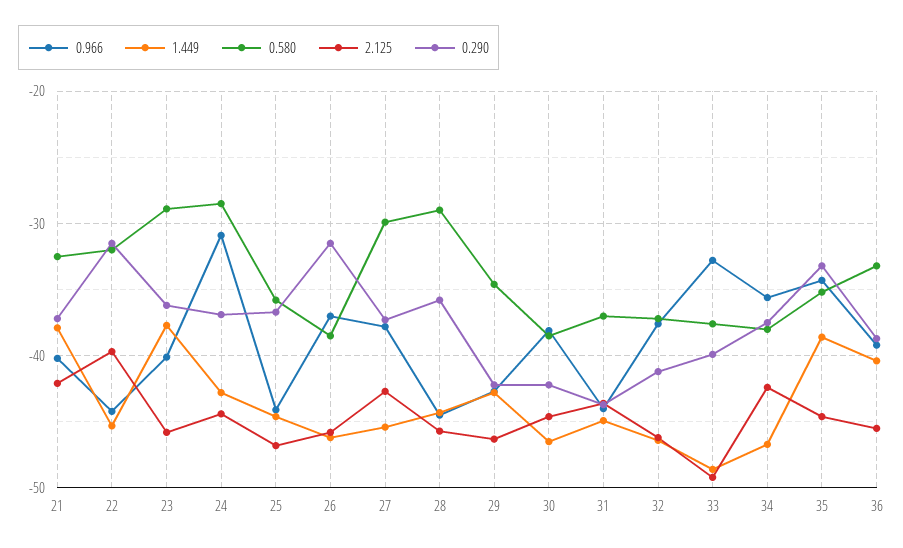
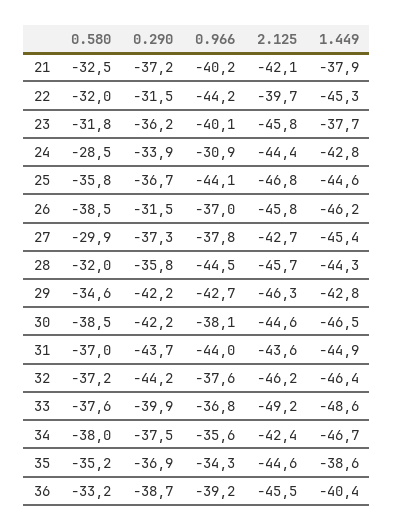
0.580, 23: -29 -> -31.8
0.290, 24: -37 -> -33.9
0.580, 28: -29 -> -32
0.290, 32: -41 -> -44.2
0.966, 33: -33 -> -36.8
0.290, 35: -33 -> -36.9

